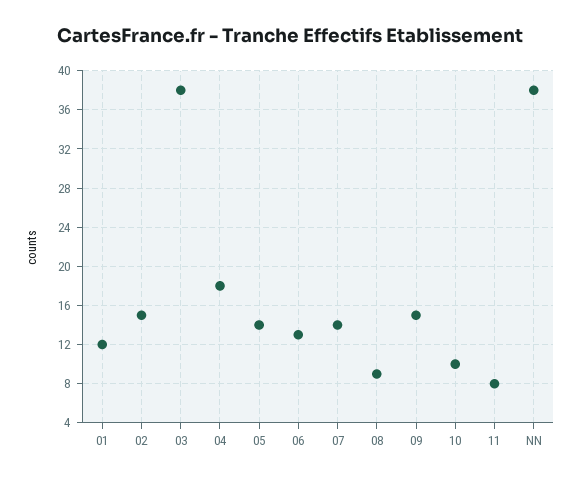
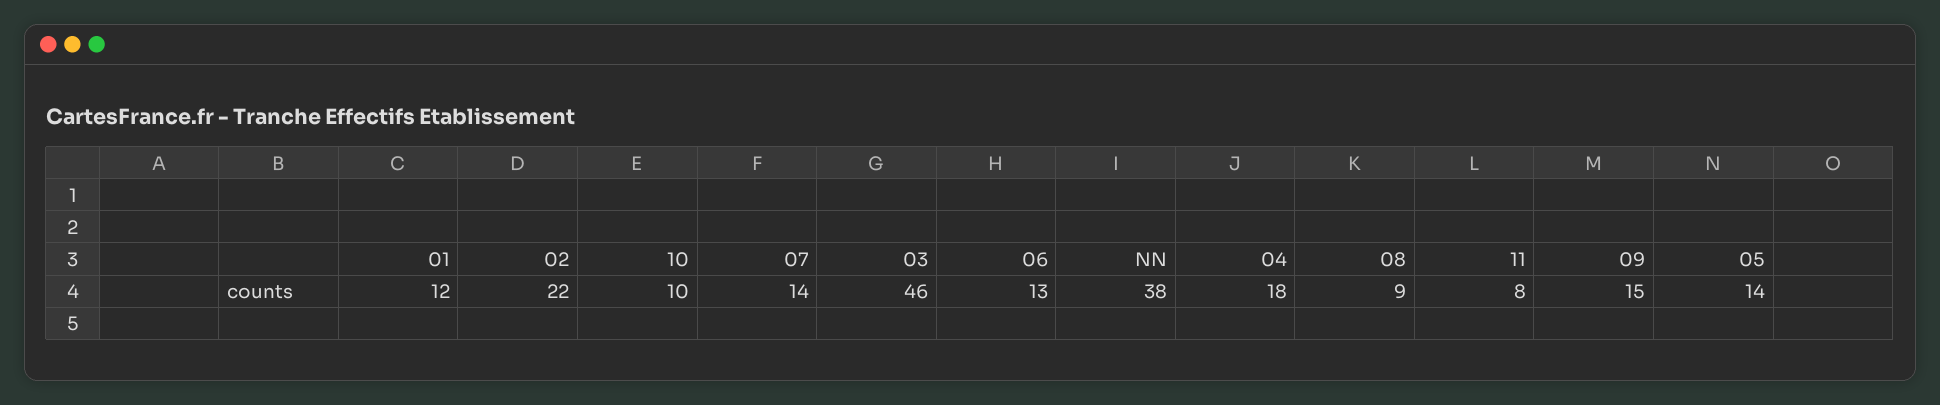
02: 15 -> 22
03: 38 -> 46

